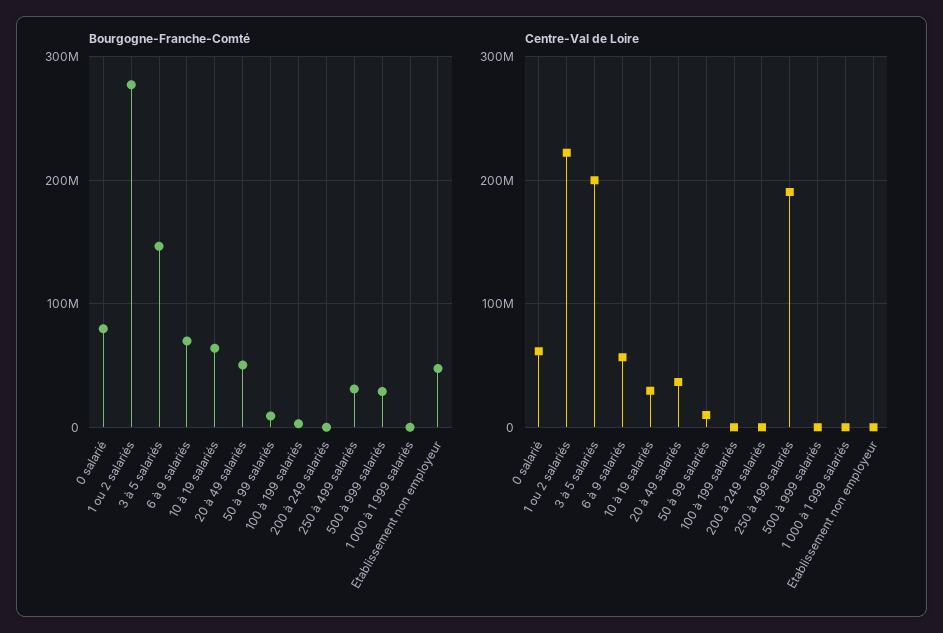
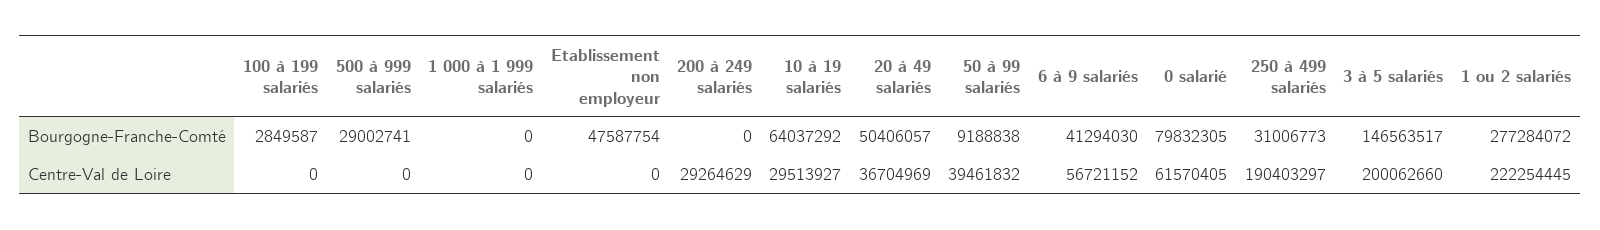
Bourgogne-Franche-Comté, 6 à 9 salariés: 70000000 -> 41294030
Centre-Val de Loire, 50 à 99 salariés: 10000000 -> 39461832
Centre-Val de Loire, 200 à 249 salariés: 0 -> 29264629

